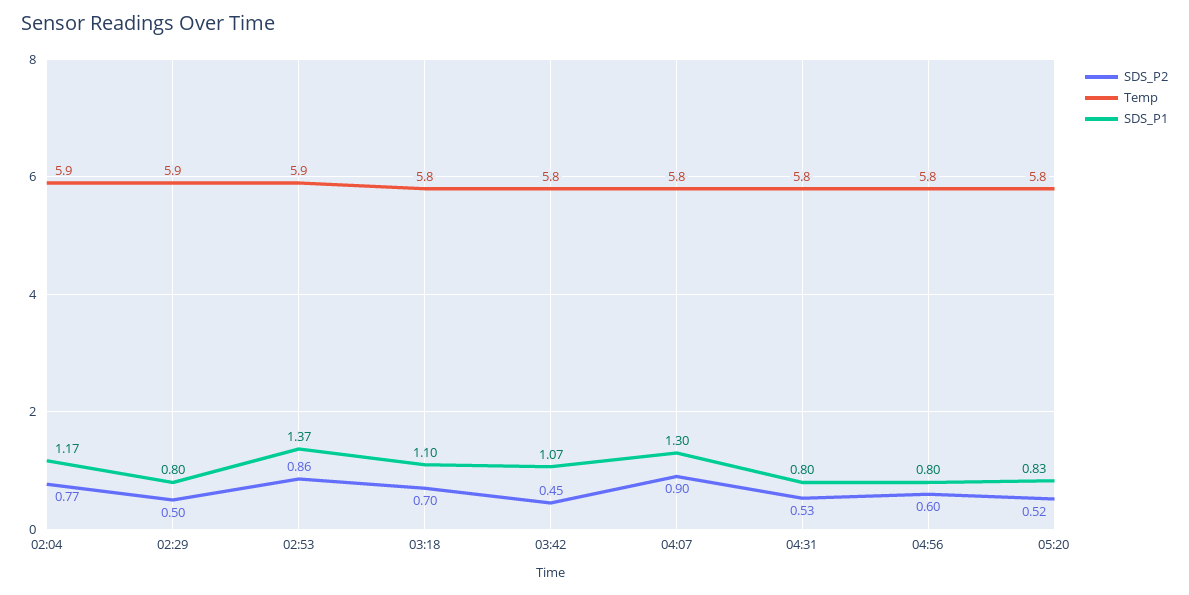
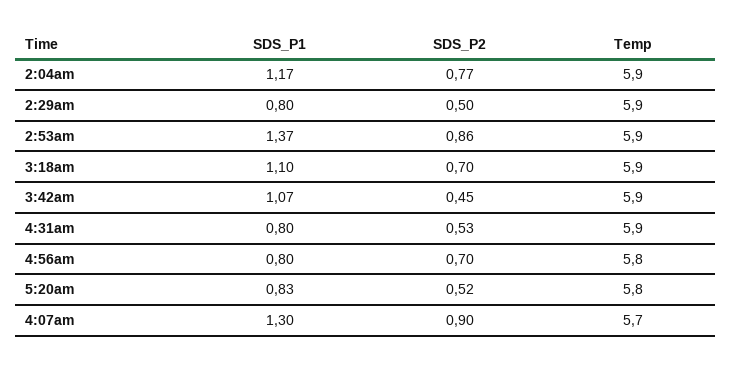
Temp, 03:18: 5.8 -> 5.9
Temp, 03:42: 5.8 -> 5.9
Temp, 04:07: 5.8 -> 5.7
Temp, 04:31: 5.8 -> 5.9
SDS_P2, 04:56: 0.6 -> 0.7

